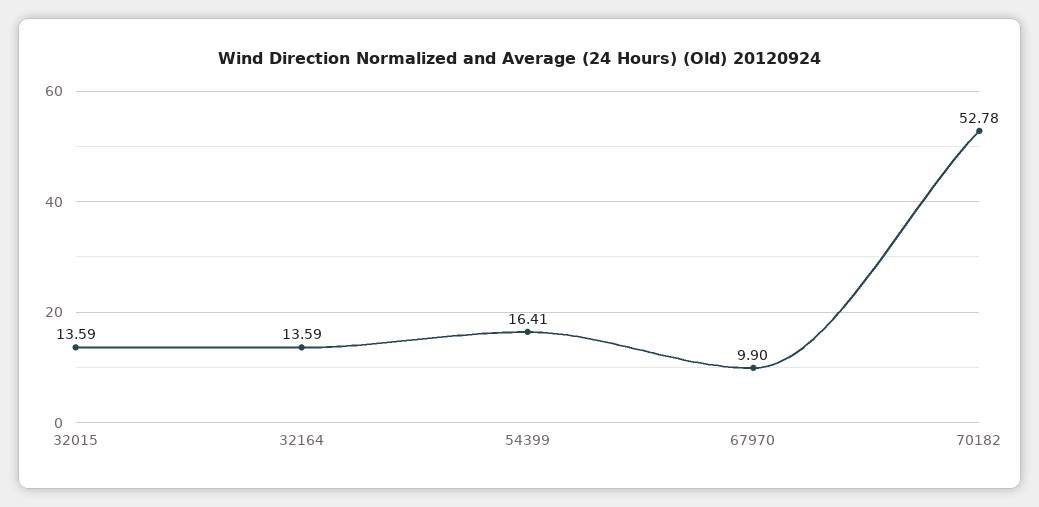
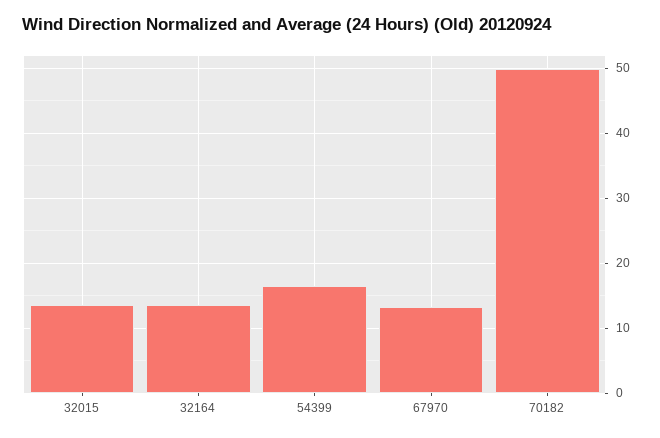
67970: 9.9 -> 13
70182: 52.78 -> 50

